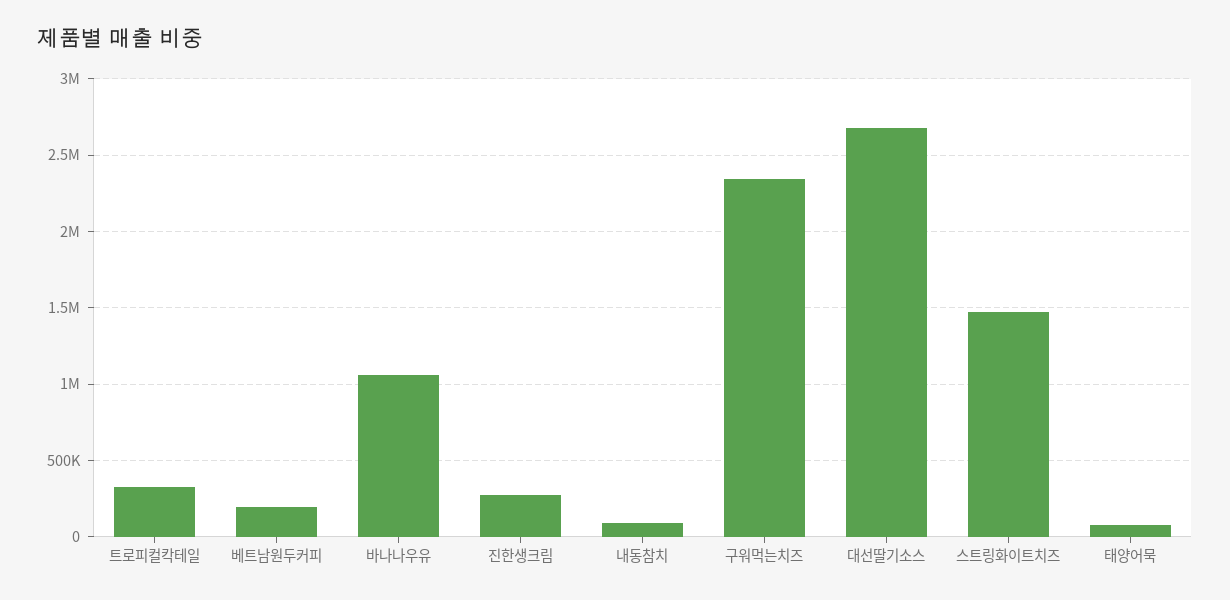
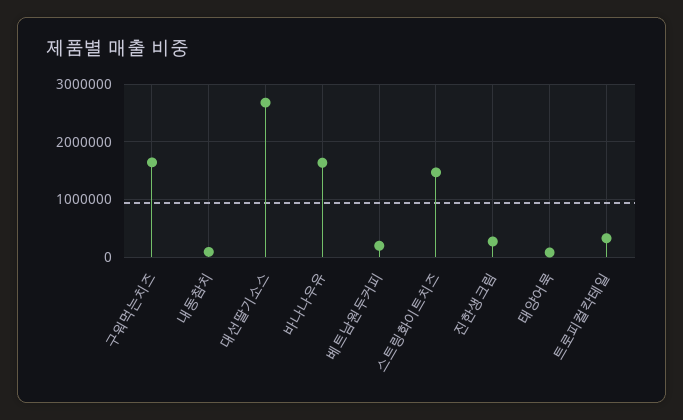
바나나우유: 1050000 -> 1600000
구워먹는치즈: 2350000 -> 1600000

